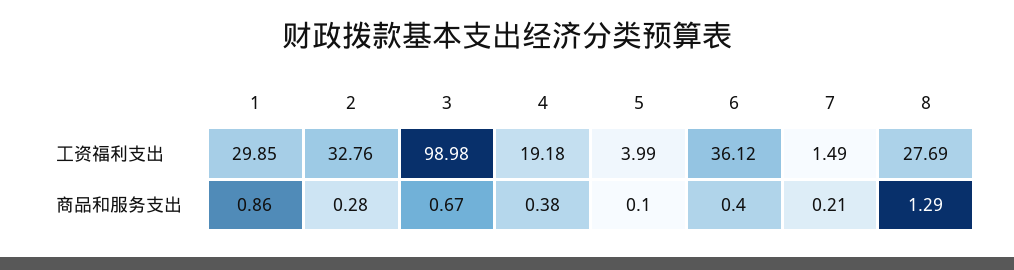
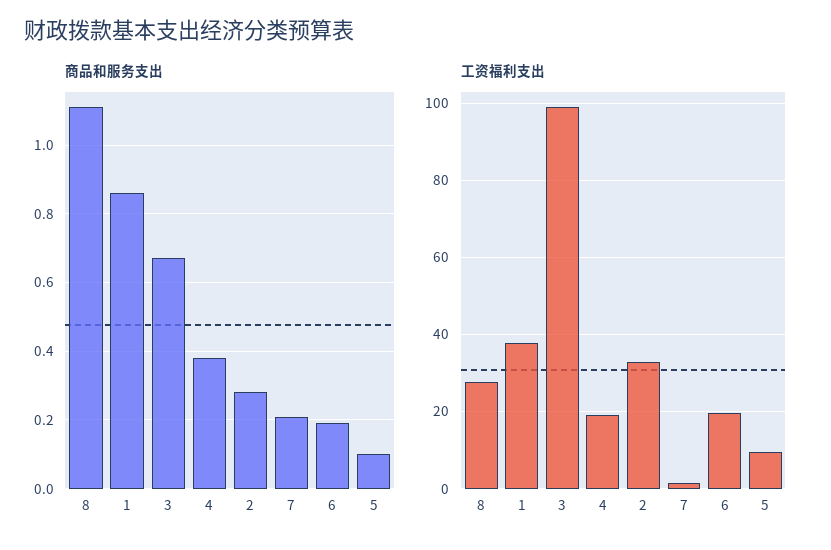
工资福利支出, 1: 29.85 -> 38
工资福利支出, 5: 3.99 -> 10
工资福利支出, 6: 36.12 -> 20
商品和服务支出, 6: 0.4 -> 0.2
商品和服务支出, 8: 1.29 -> 1.1

